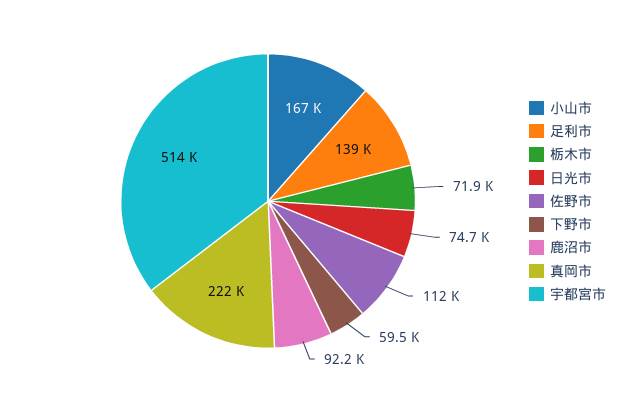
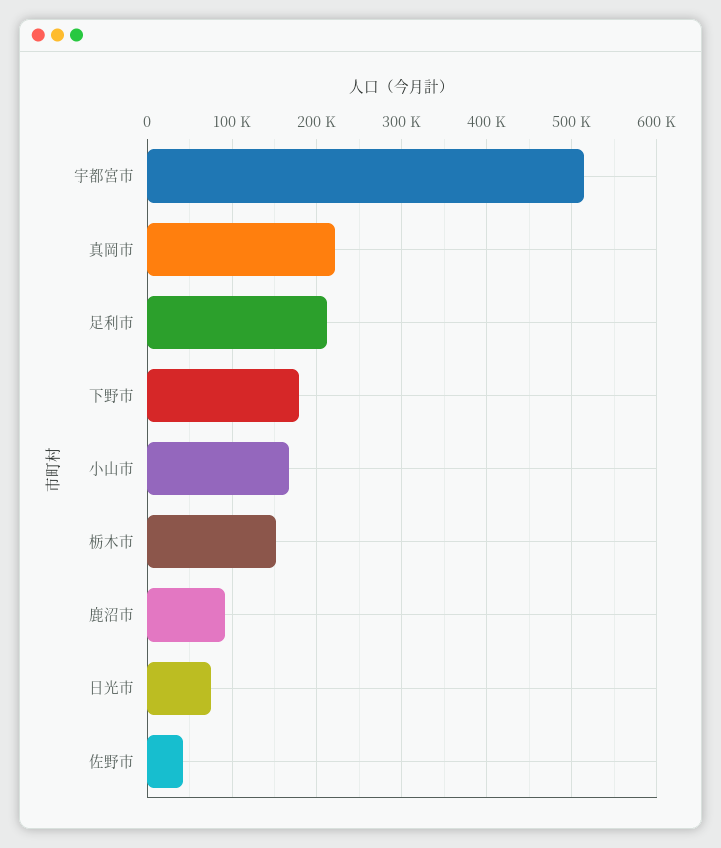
足利市: 139000 -> 210000
栃木市: 71900 -> 150000
佐野市: 112000 -> 40000
下野市: 59500 -> 180000

